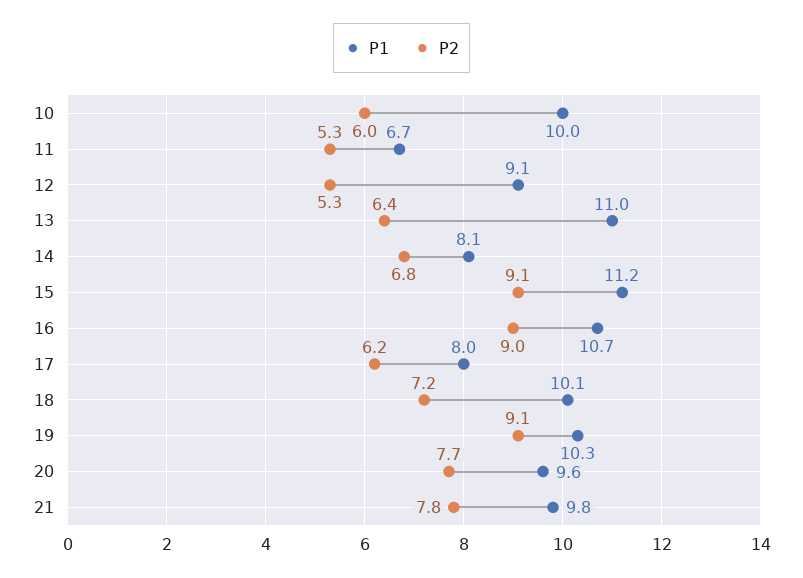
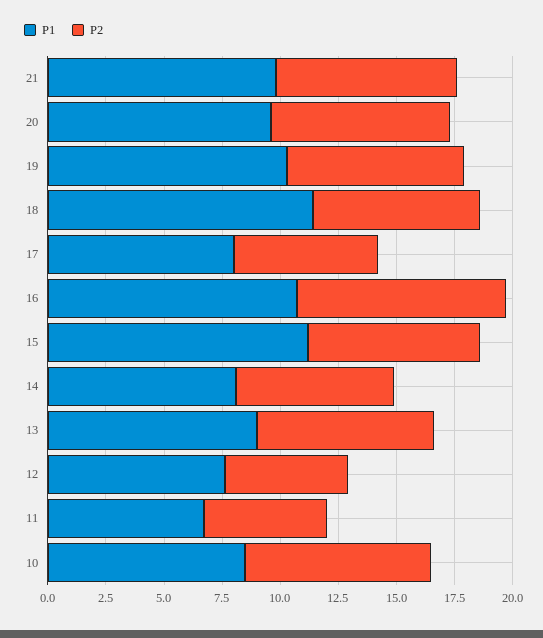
P1, 10: 10 -> 8.5
P2, 10: 6 -> 8
P1, 12: 9.1 -> 7.5
P1, 13: 11 -> 9
P2, 13: 6.4 -> 7.5
P2, 15: 9.1 -> 7.5
P1, 18: 10.1 -> 11.5
P2, 19: 9.1 -> 7.5

